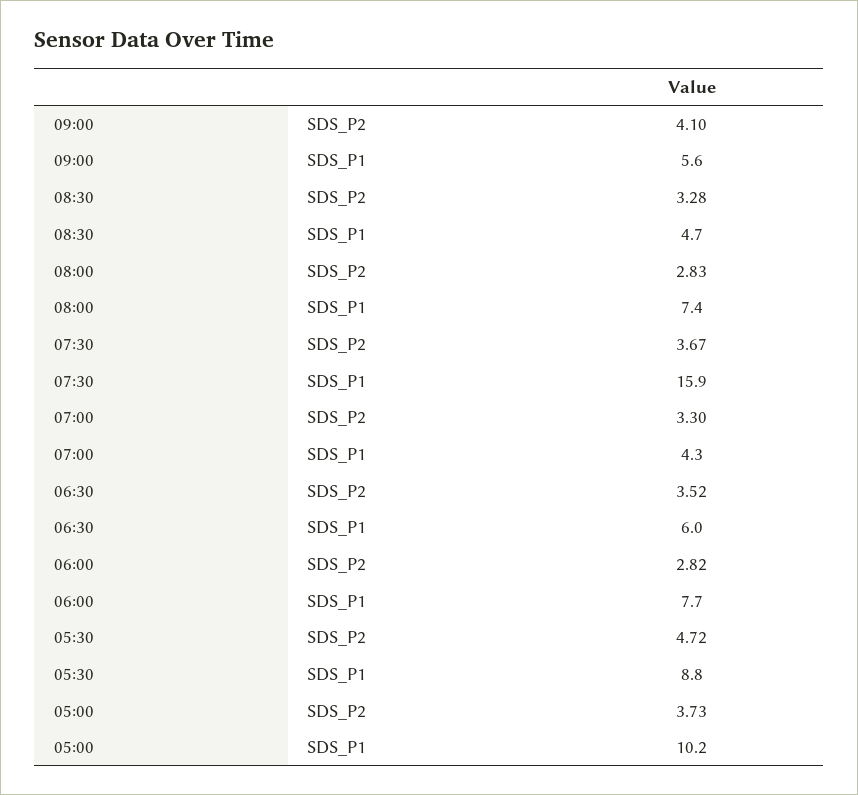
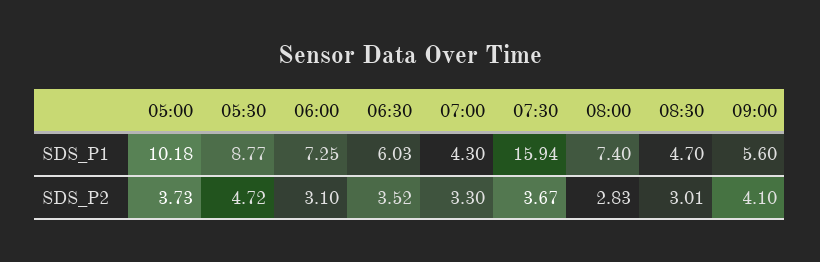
08:30, SDS_P2: 3.28 -> 3.01
06:00, SDS_P2: 2.82 -> 3.1
06:00, SDS_P1: 7.7 -> 7.25

